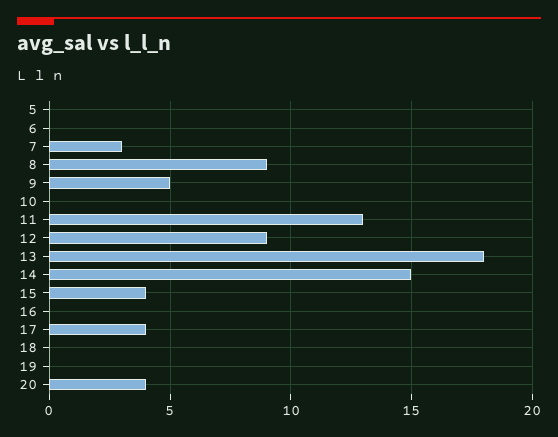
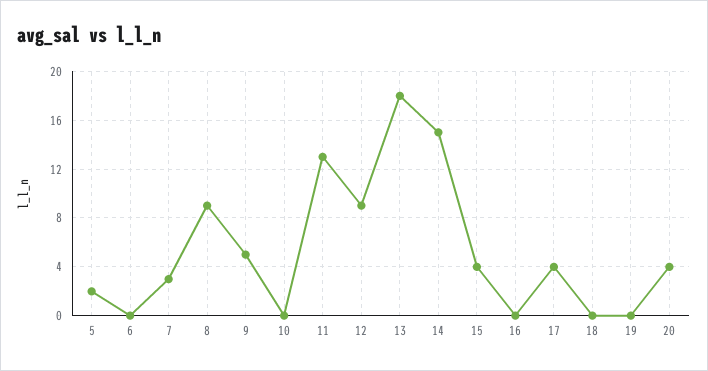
5: 0 -> 2

